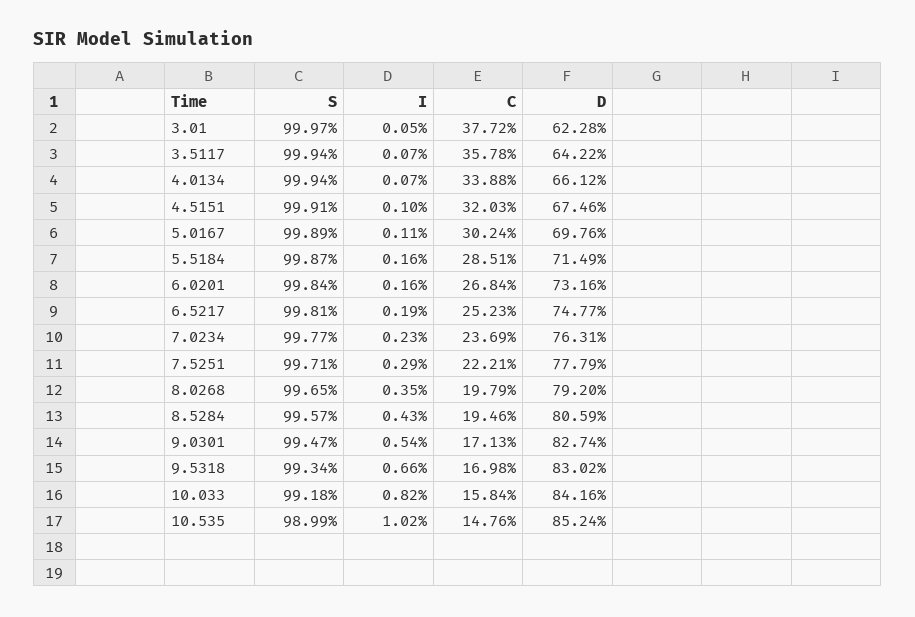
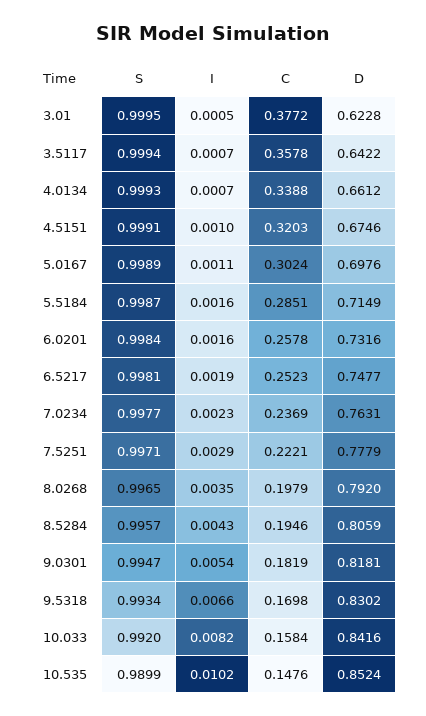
S, 3.01: 0.9997 -> 0.9995
S, 4.0134: 0.9994 -> 0.9993
C, 6.0201: 0.2684 -> 0.2578
C, 9.0301: 0.1713 -> 0.1819
D, 9.0301: 0.8274 -> 0.8181
S, 10.033: 0.9918 -> 0.992

